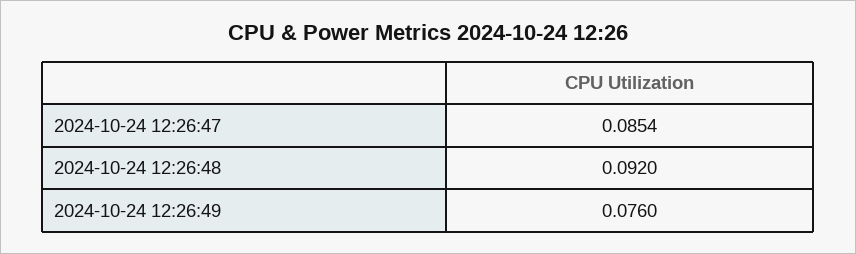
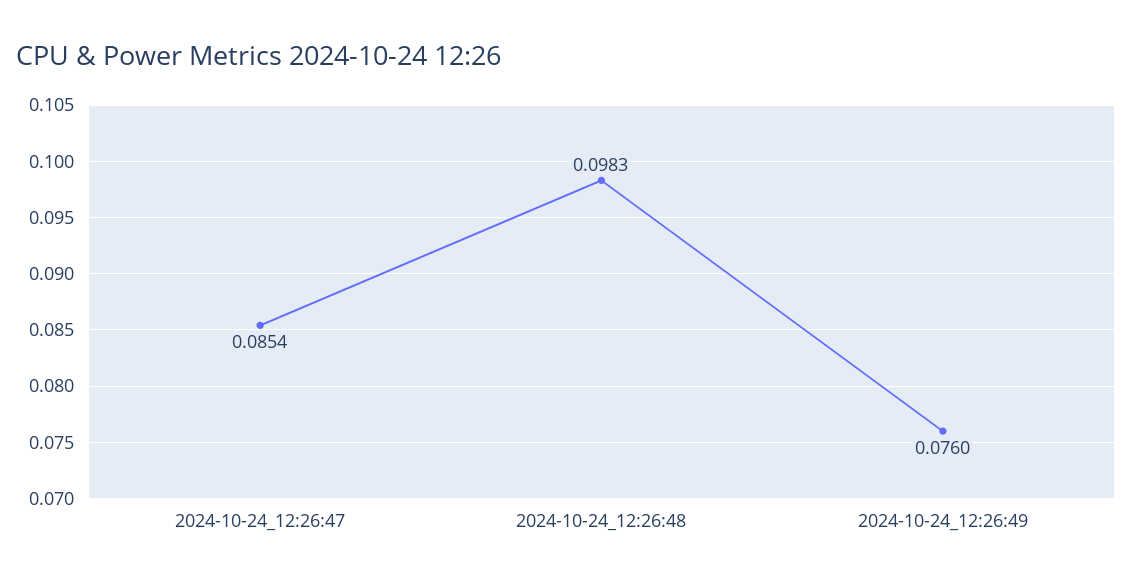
2024-10-24 12:26:48: 0.092 -> 0.0983

